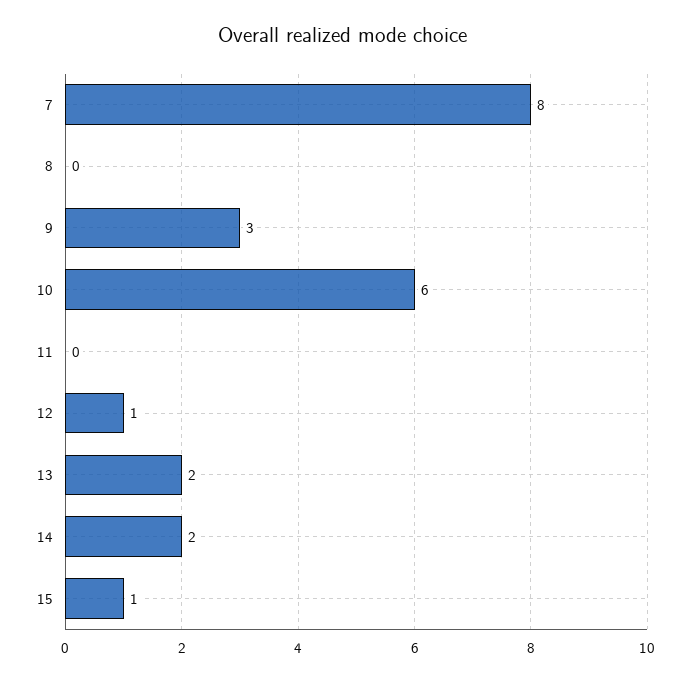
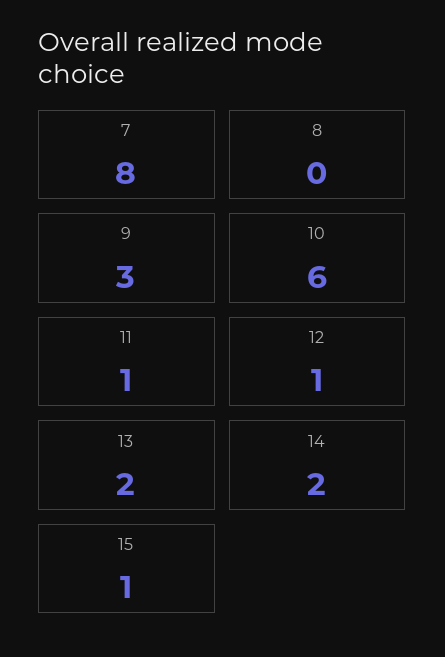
11: 0 -> 1

